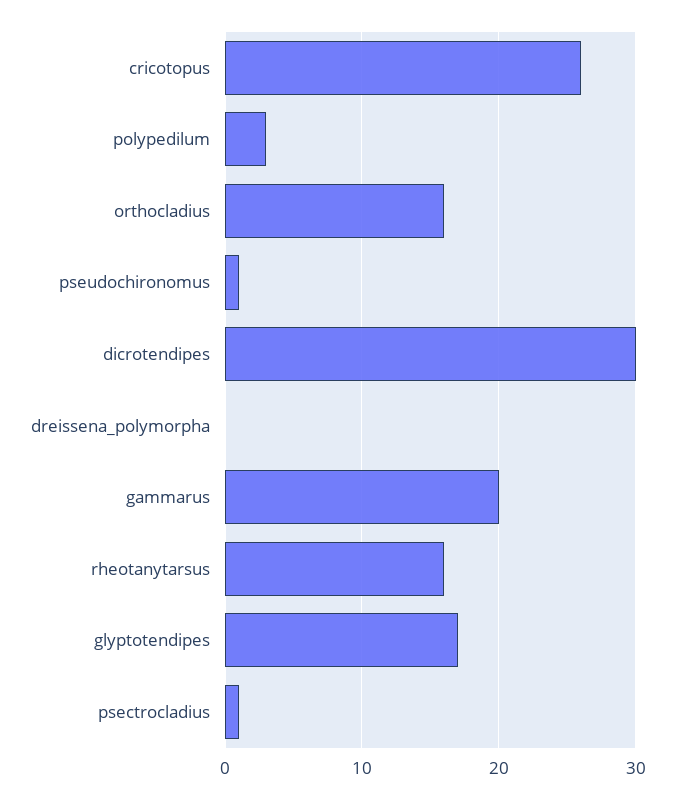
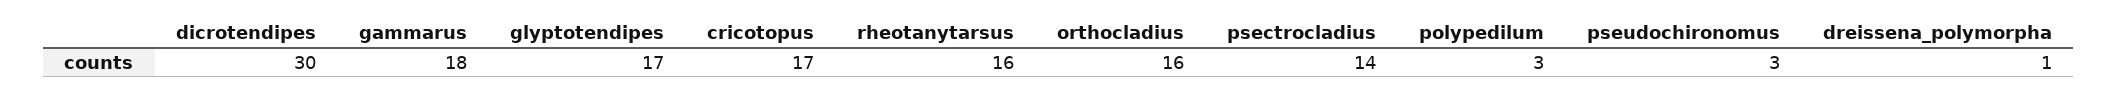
cricotopus: 26 -> 17
pseudochironomus: 1 -> 3
dreissena_polymorpha: 0 -> 1
gammarus: 20 -> 18
psectrocladius: 1 -> 14

